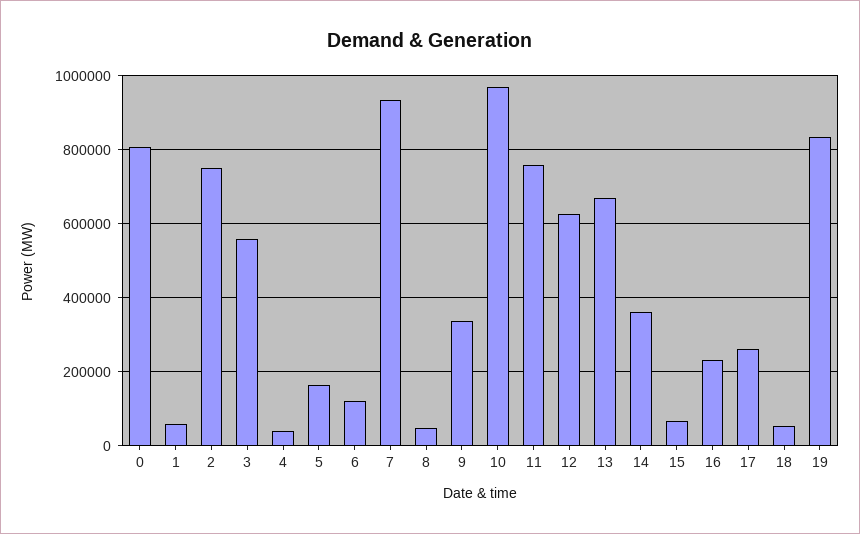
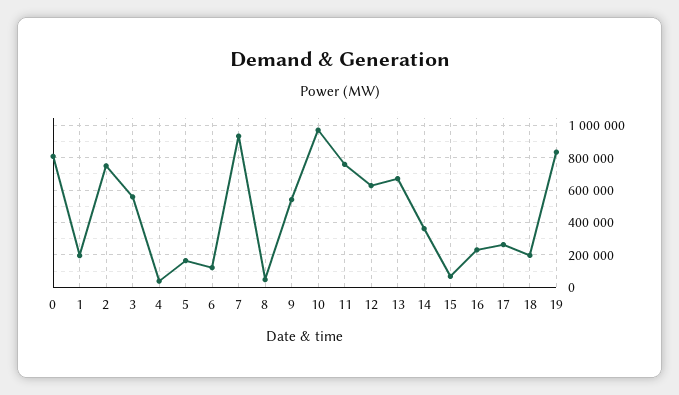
1: 60000 -> 200000
9: 340000 -> 550000
18: 60000 -> 200000

